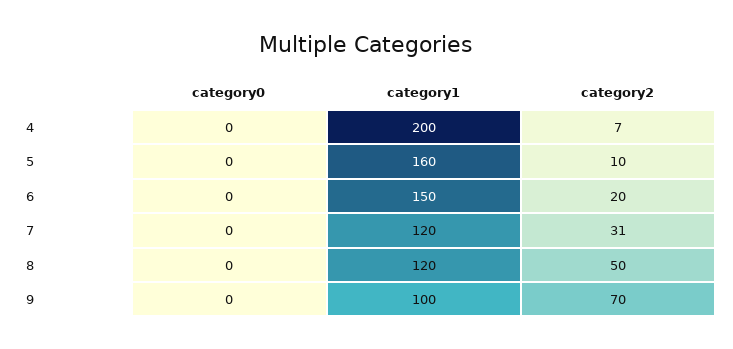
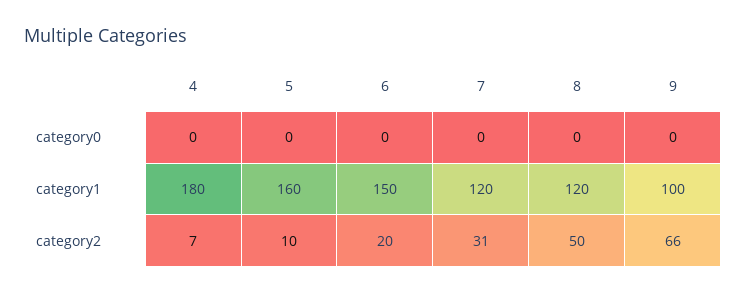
category1, 4: 200 -> 180
category2, 9: 70 -> 66

